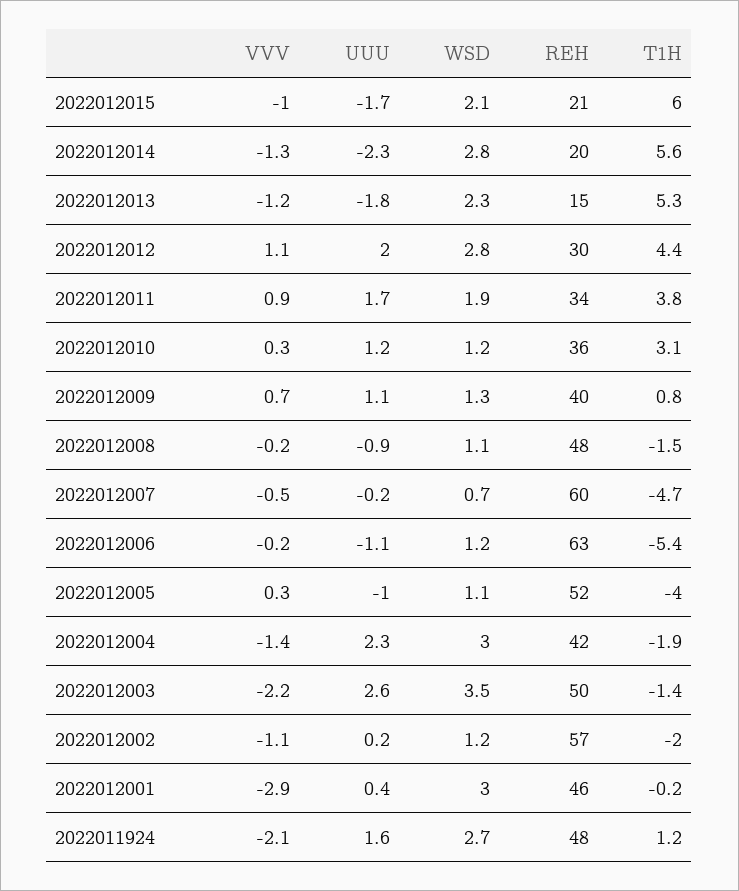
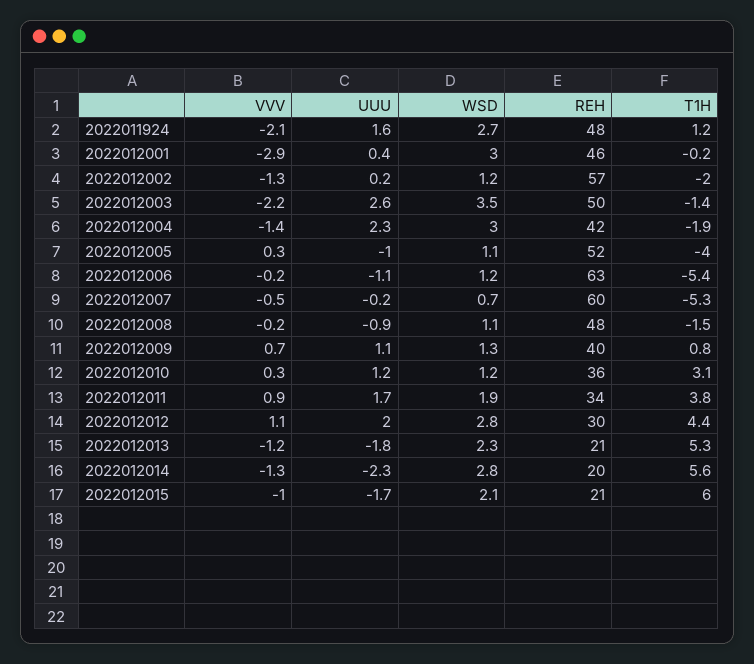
REH, 2022012013: 15 -> 21
T1H, 2022012007: -4.7 -> -5.3
VVV, 2022012002: -1.1 -> -1.3

